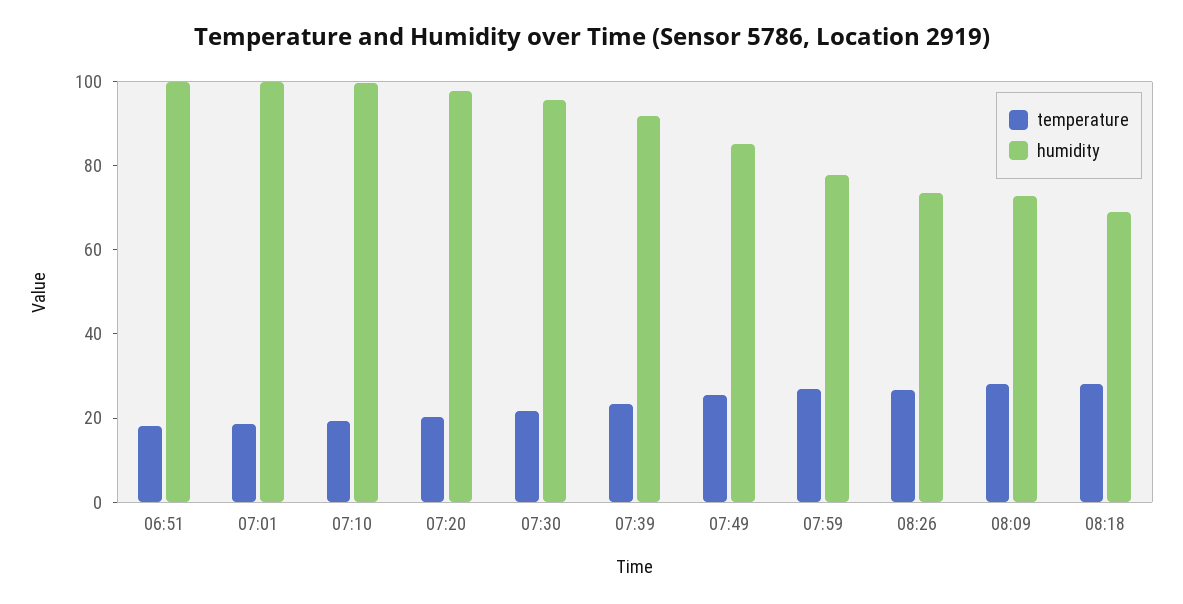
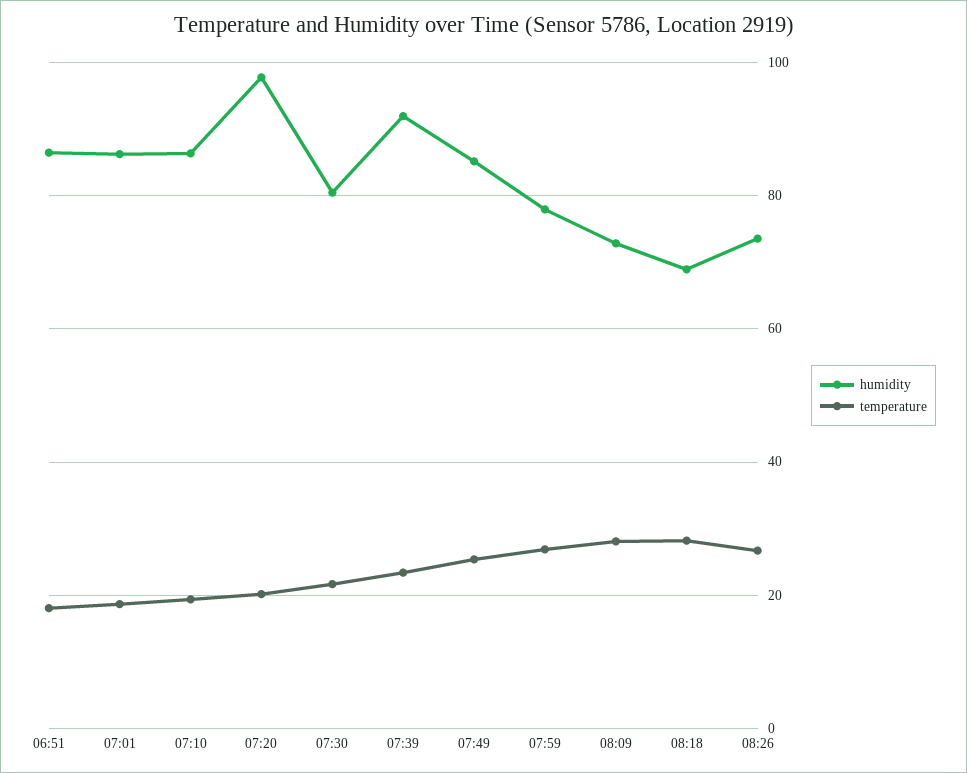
humidity, 06:51: 100 -> 86
humidity, 07:01: 100 -> 86
humidity, 07:10: 100 -> 86
humidity, 07:30: 95 -> 80

